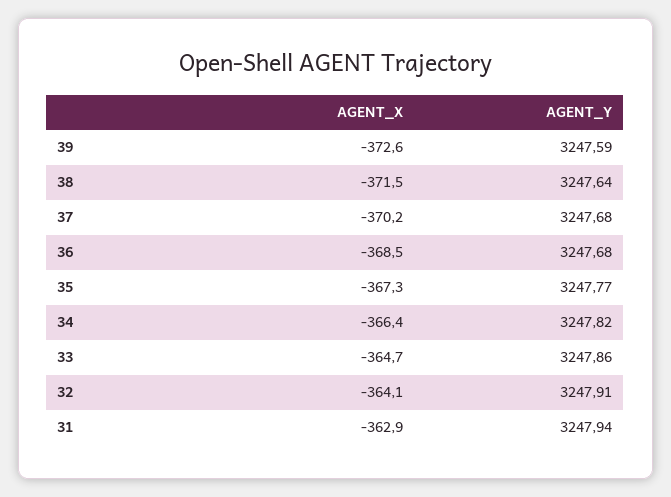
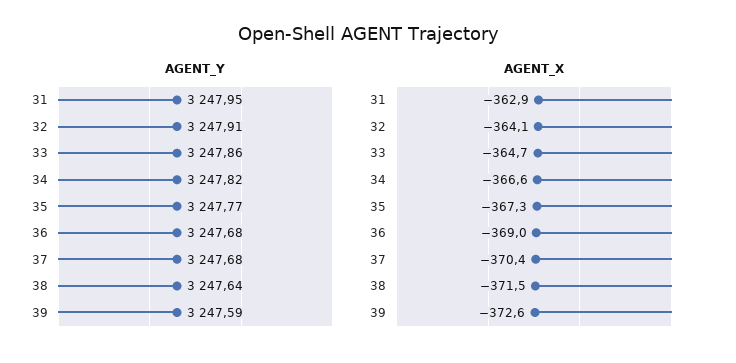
AGENT_X, 37: -370.2 -> -370.4
AGENT_X, 36: -368.5 -> -369
AGENT_X, 34: -366.4 -> -366.6
AGENT_Y, 31: 3247.94 -> 3247.95

